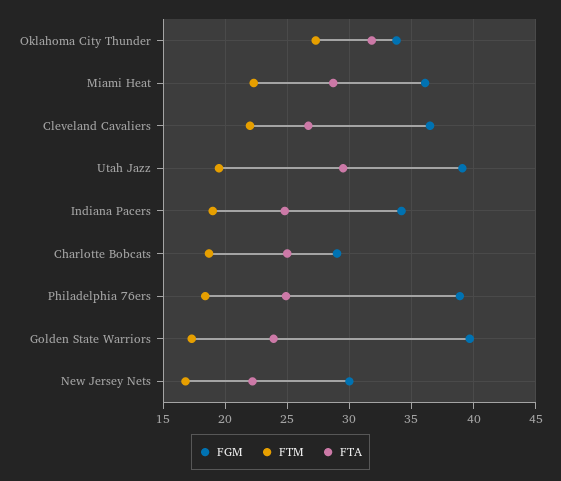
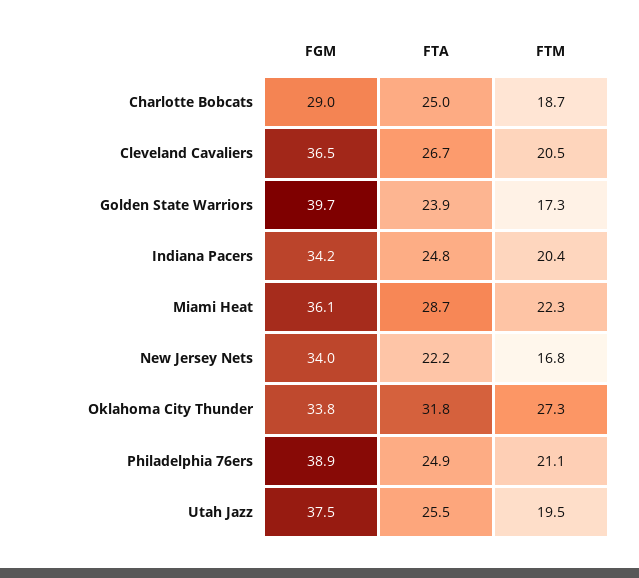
FTM, Cleveland Cavaliers: 22 -> 20.5
FGM, Utah Jazz: 39 -> 37.5
FTA, Utah Jazz: 29.5 -> 25.5
FTM, Indiana Pacers: 19 -> 20.4
FTM, Philadelphia 76ers: 18.5 -> 21.1
FGM, New Jersey Nets: 30 -> 34

